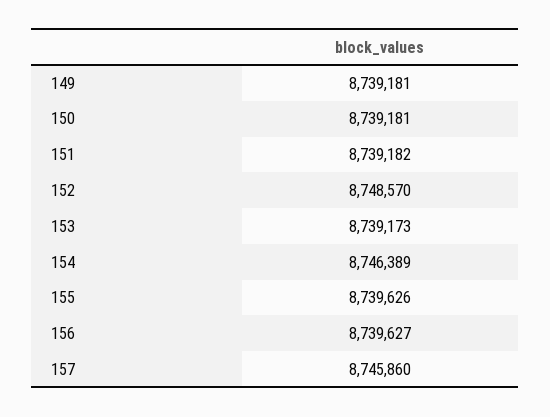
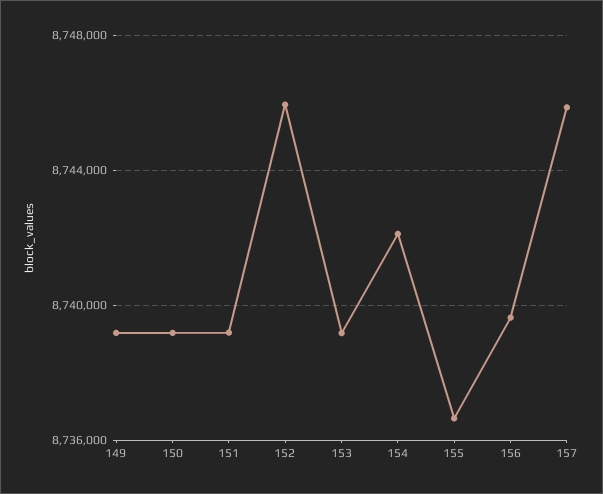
152: 8748570 -> 8746000
154: 8746389 -> 8742000
155: 8739626 -> 8736500

